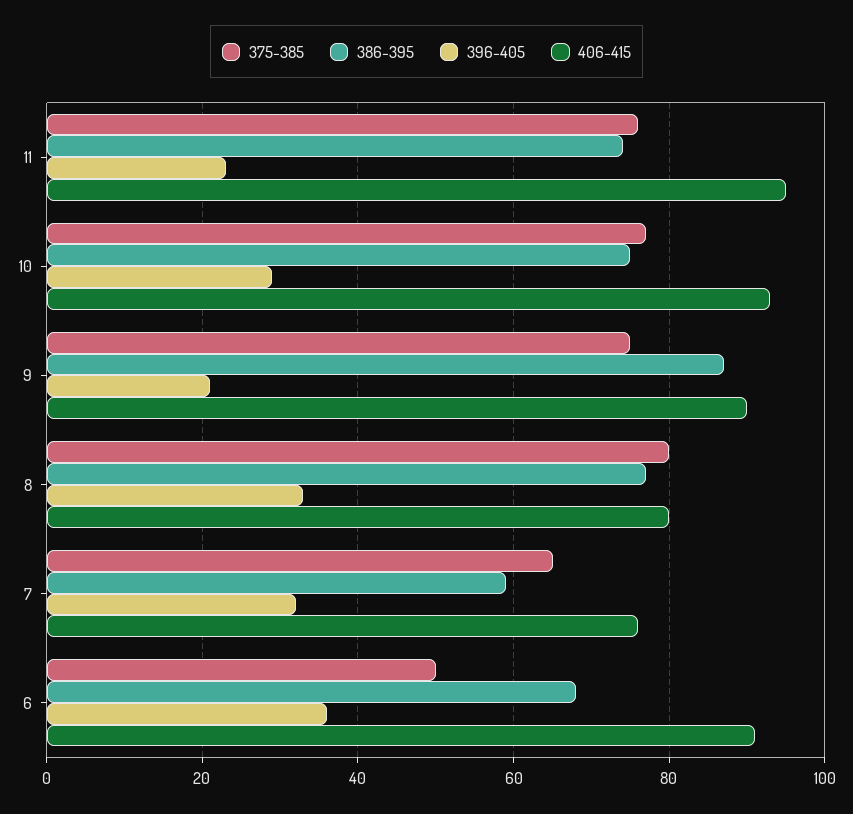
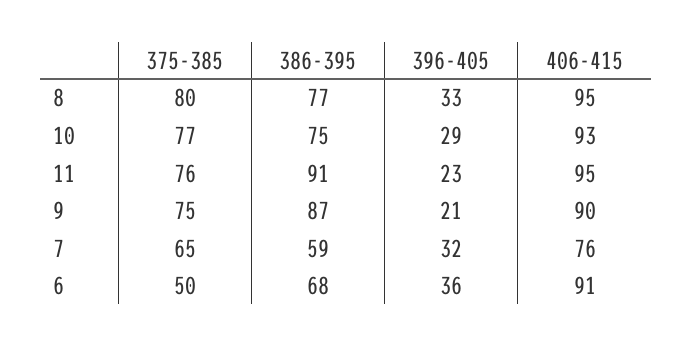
386-395, 11: 75 -> 91
406-415, 8: 80 -> 95

